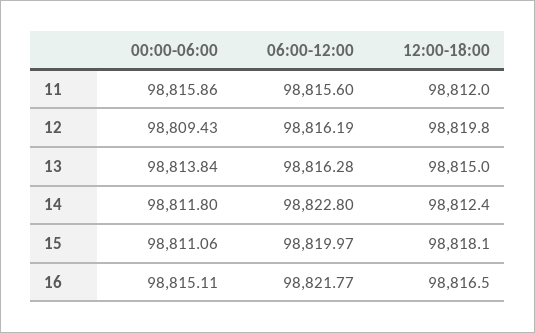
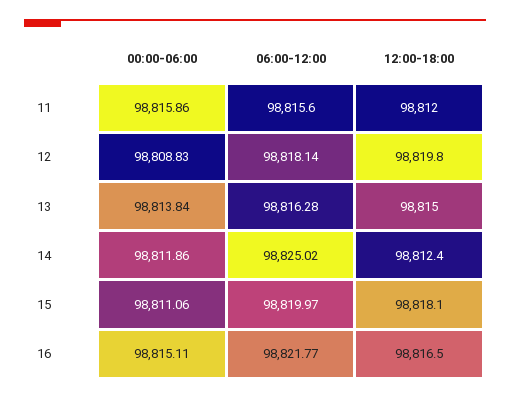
00:00-06:00, 12: 98809.43 -> 98808.83
06:00-12:00, 12: 98816.19 -> 98818.14
00:00-06:00, 14: 98811.8 -> 98811.86
06:00-12:00, 14: 98822.8 -> 98825.02

